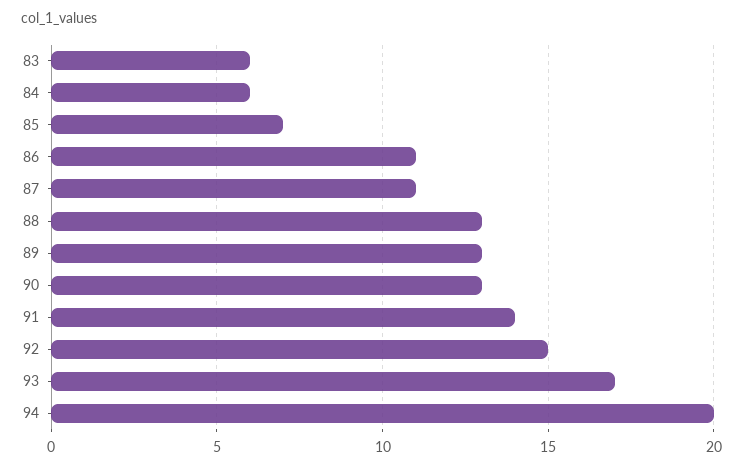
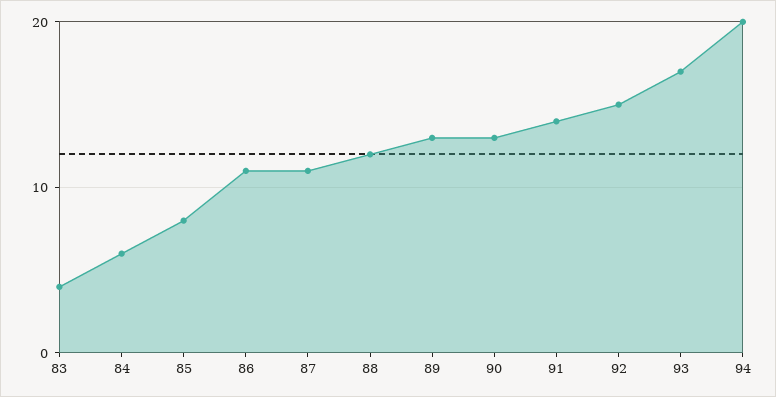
83: 6 -> 4
85: 7 -> 8
88: 13 -> 12

